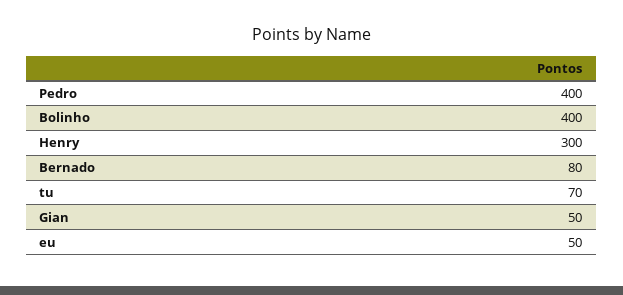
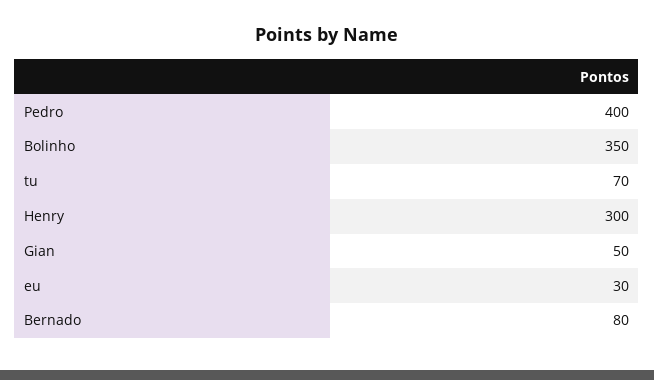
Bolinho: 400 -> 350
eu: 50 -> 30

